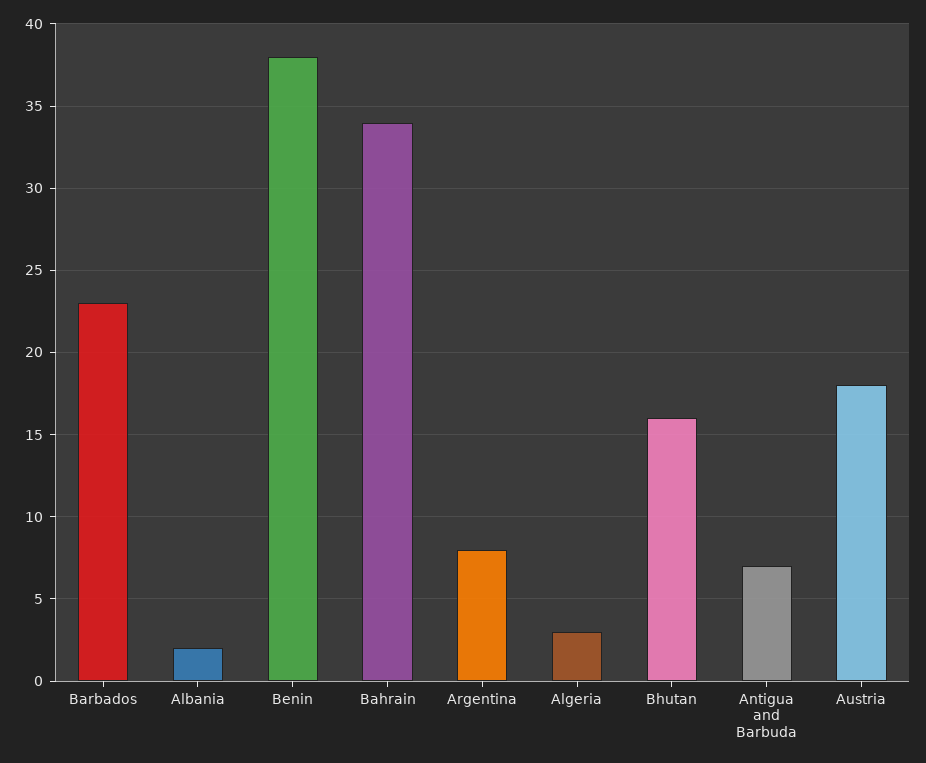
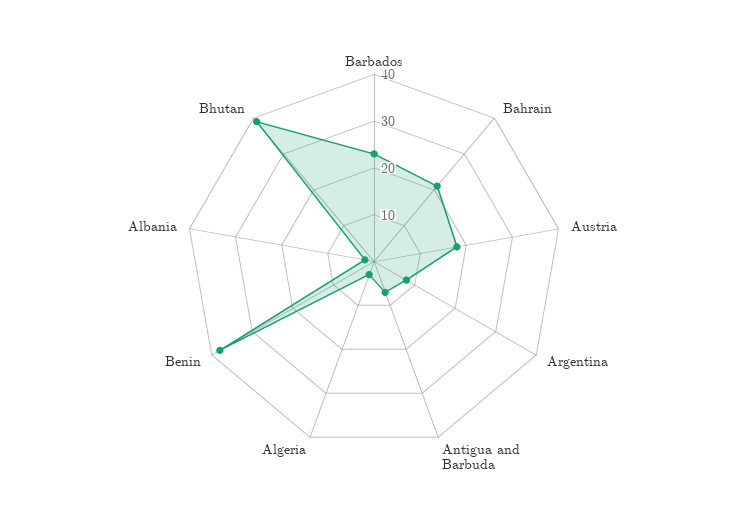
Bahrain: 34 -> 20
Bhutan: 16 -> 40

